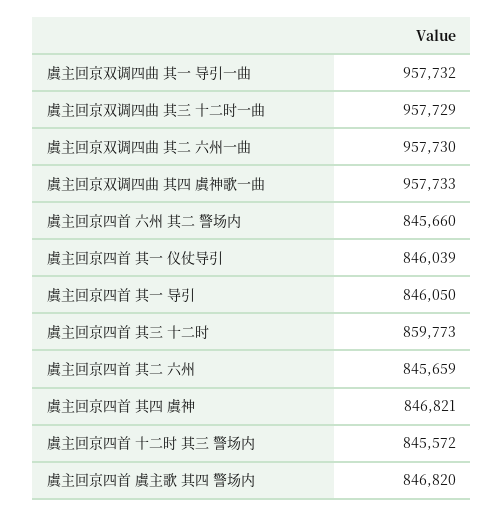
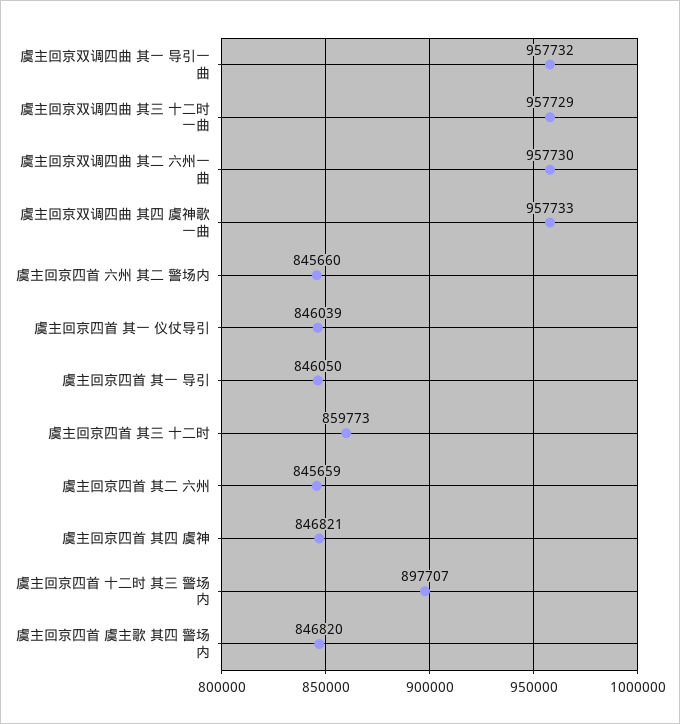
虞主回京四首 十二时 其三 警场内: 845572 -> 897707

